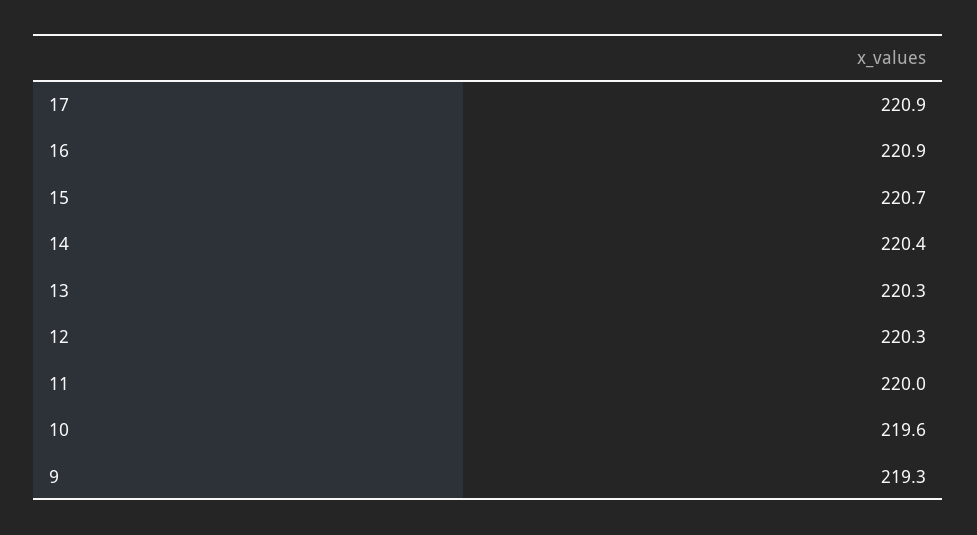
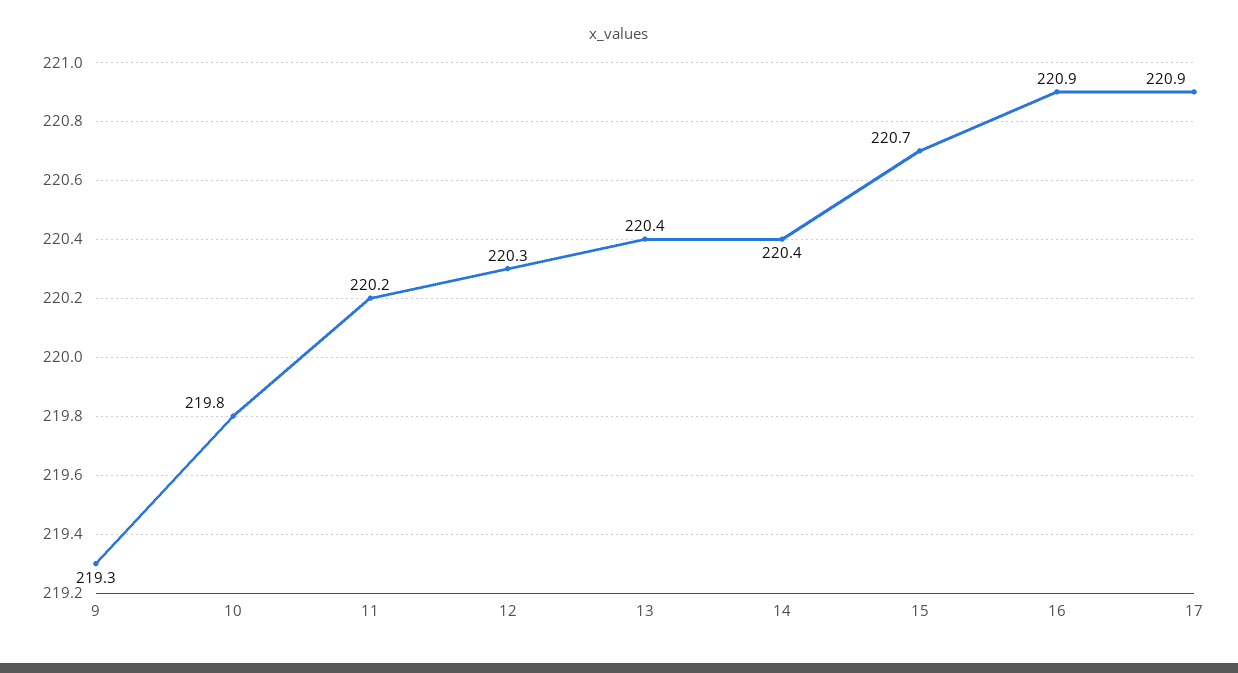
13: 220.3 -> 220.4
11: 220 -> 220.2
10: 219.6 -> 219.8

